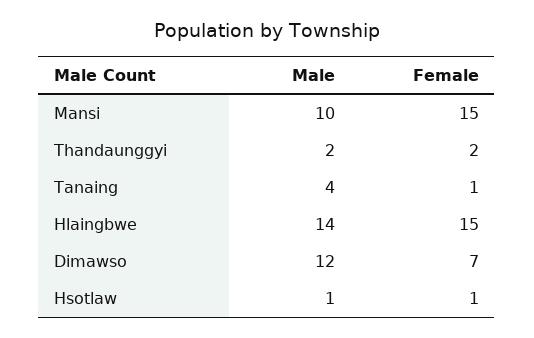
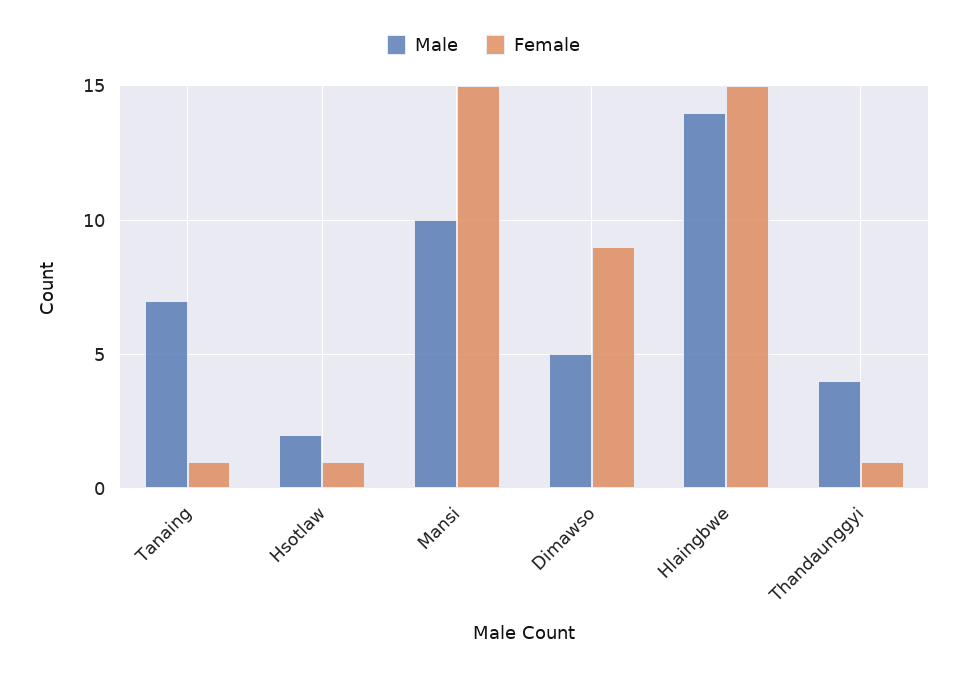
Male, Thandaunggyi: 2 -> 4
Female, Thandaunggyi: 2 -> 1
Male, Tanaing: 4 -> 7
Male, Dimawso: 12 -> 5
Female, Dimawso: 7 -> 9
Male, Hsotlaw: 1 -> 2

